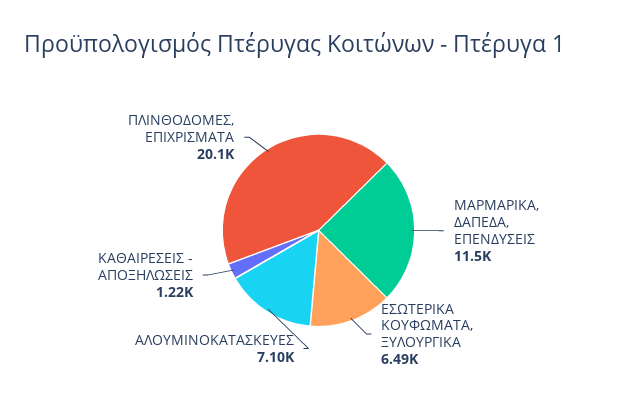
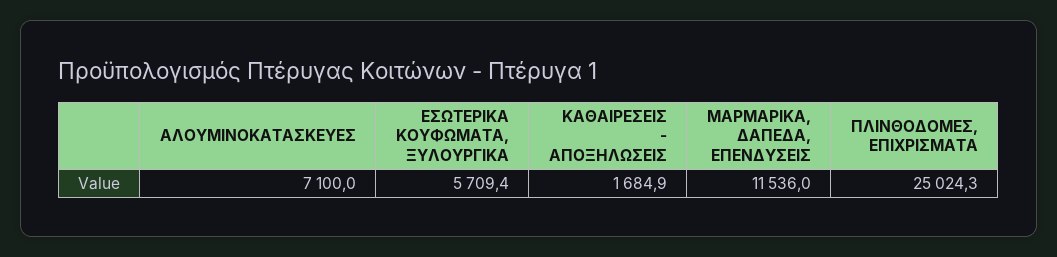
ΕΣΩΤΕΡΙΚΑ ΚΟΥΦΩΜΑΤΑ, ΞΥΛΟΥΡΓΙΚΑ: 6490 -> 5709.4
ΚΑΘΑΙΡΕΣΕΙΣ - ΑΠΟΞΗΛΩΣΕΙΣ: 1220 -> 1684.9
ΠΛΙΝΘΟΔΟΜΕΣ, ΕΠΙΧΡΙΣΜΑΤΑ: 20100 -> 25024.3

